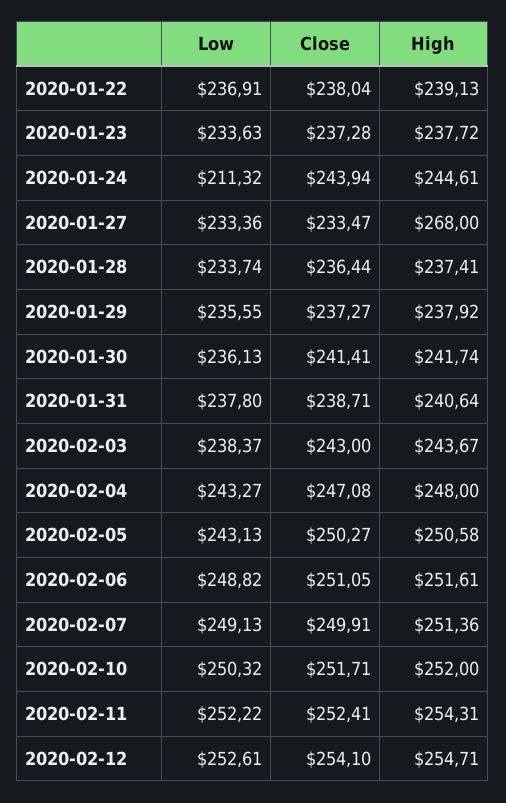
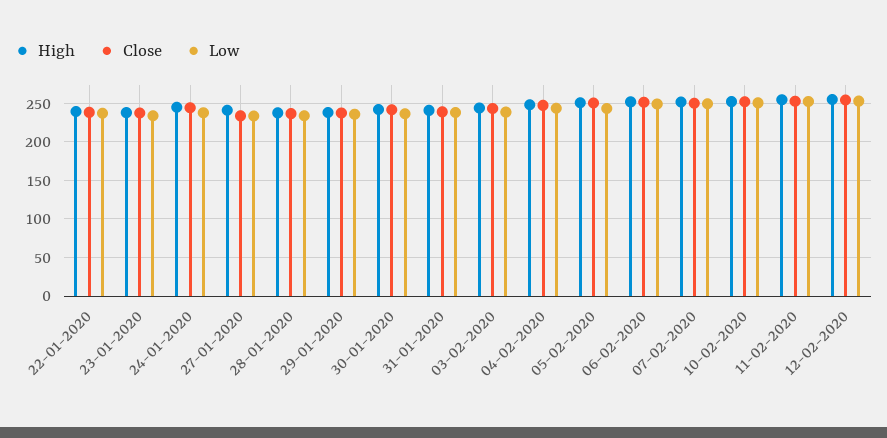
Low, 2020-01-24: 211.32 -> 240
High, 2020-01-27: 268 -> 240

